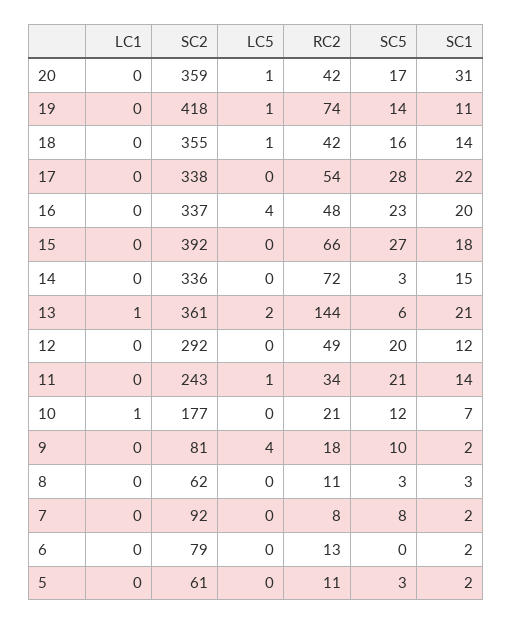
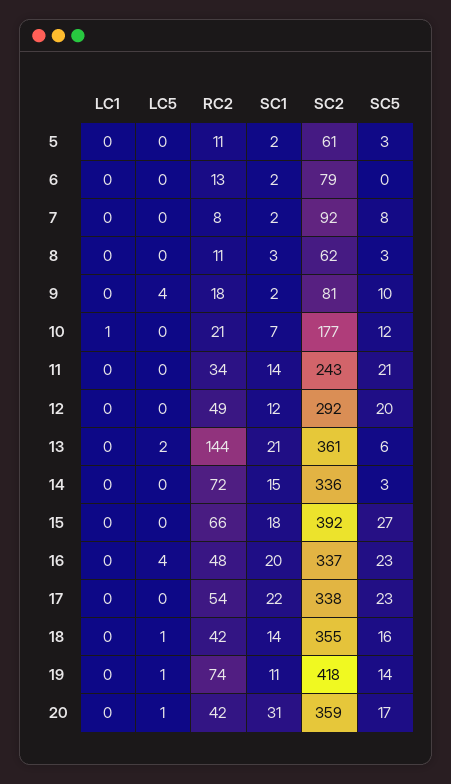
SC5, 17: 28 -> 23
LC1, 13: 1 -> 0
LC5, 11: 1 -> 0

